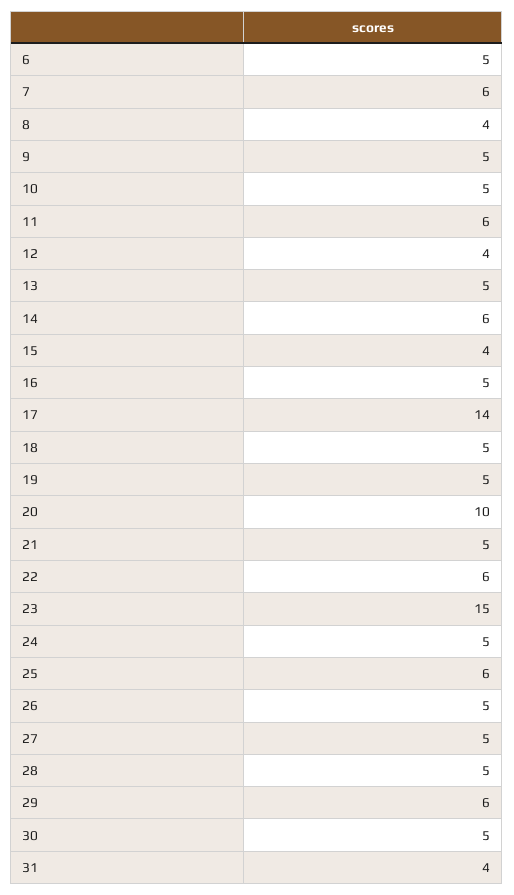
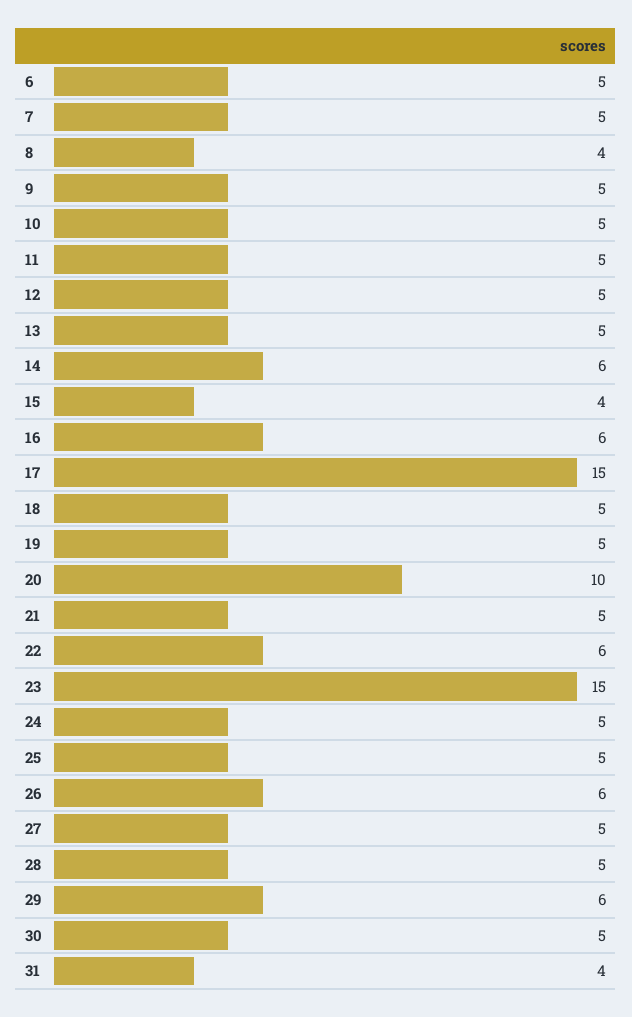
7: 6 -> 5
11: 6 -> 5
12: 4 -> 5
16: 5 -> 6
17: 14 -> 15
25: 6 -> 5
26: 5 -> 6

